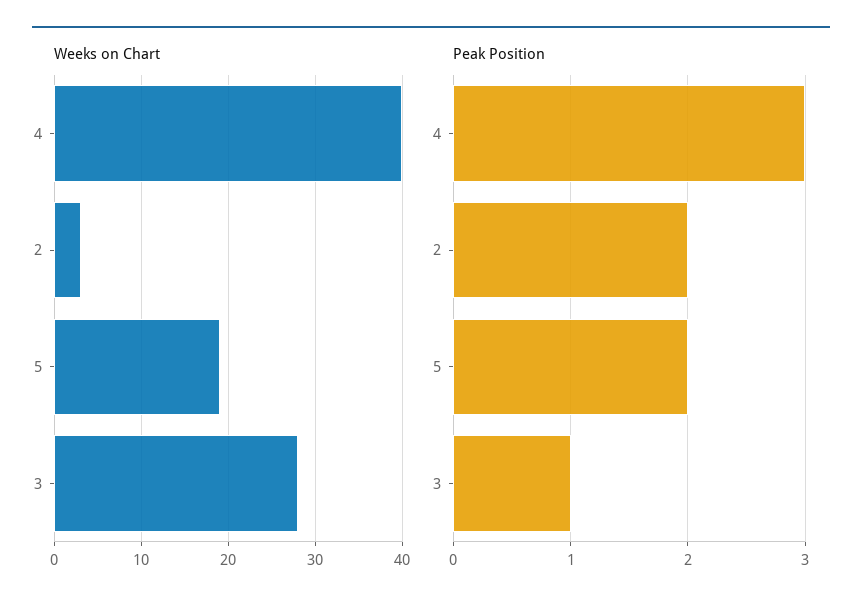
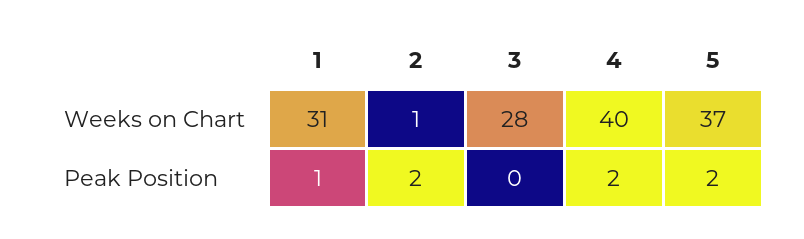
Weeks on Chart, 2: 3 -> 1
Weeks on Chart, 5: 19 -> 37
Peak Position, 4: 3 -> 2
Peak Position, 3: 1 -> 0
Weeks on Chart, 1: none -> 31
Peak Position, 1: none -> 1

